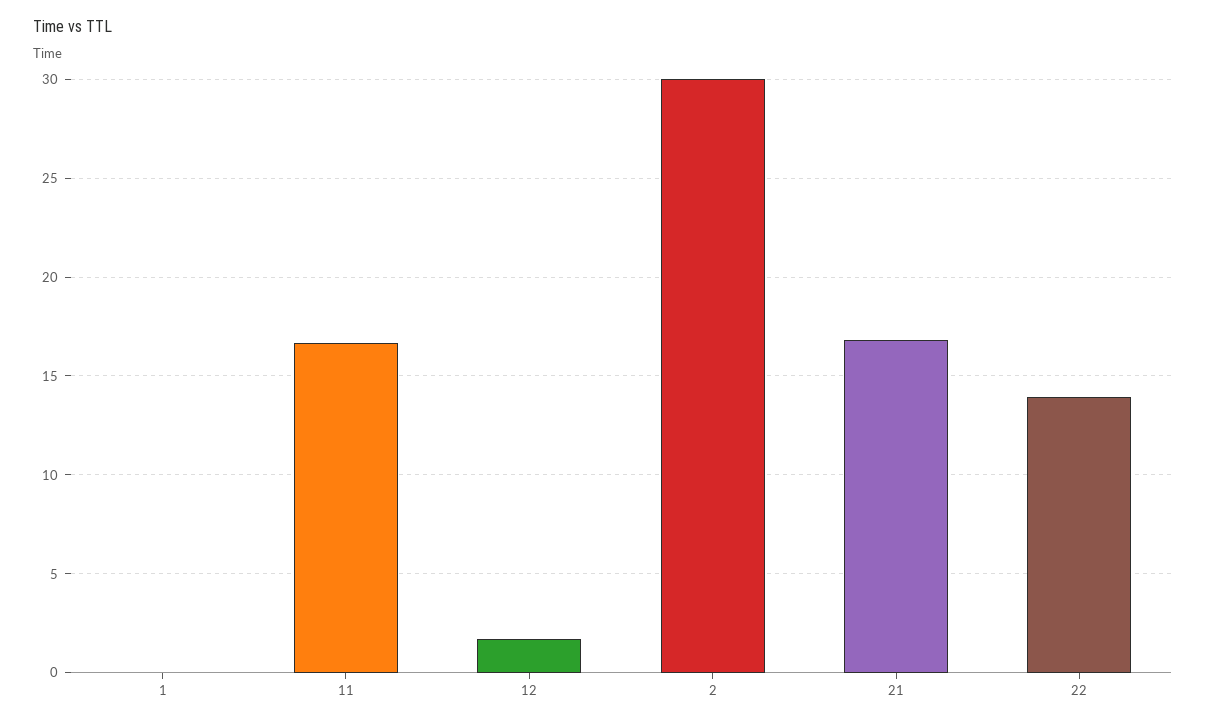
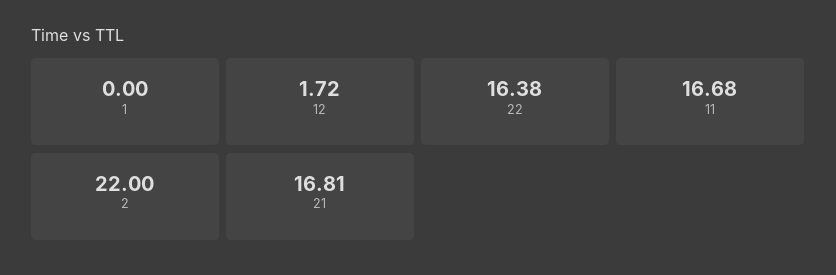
2: 30 -> 22
22: 14 -> 16.38

